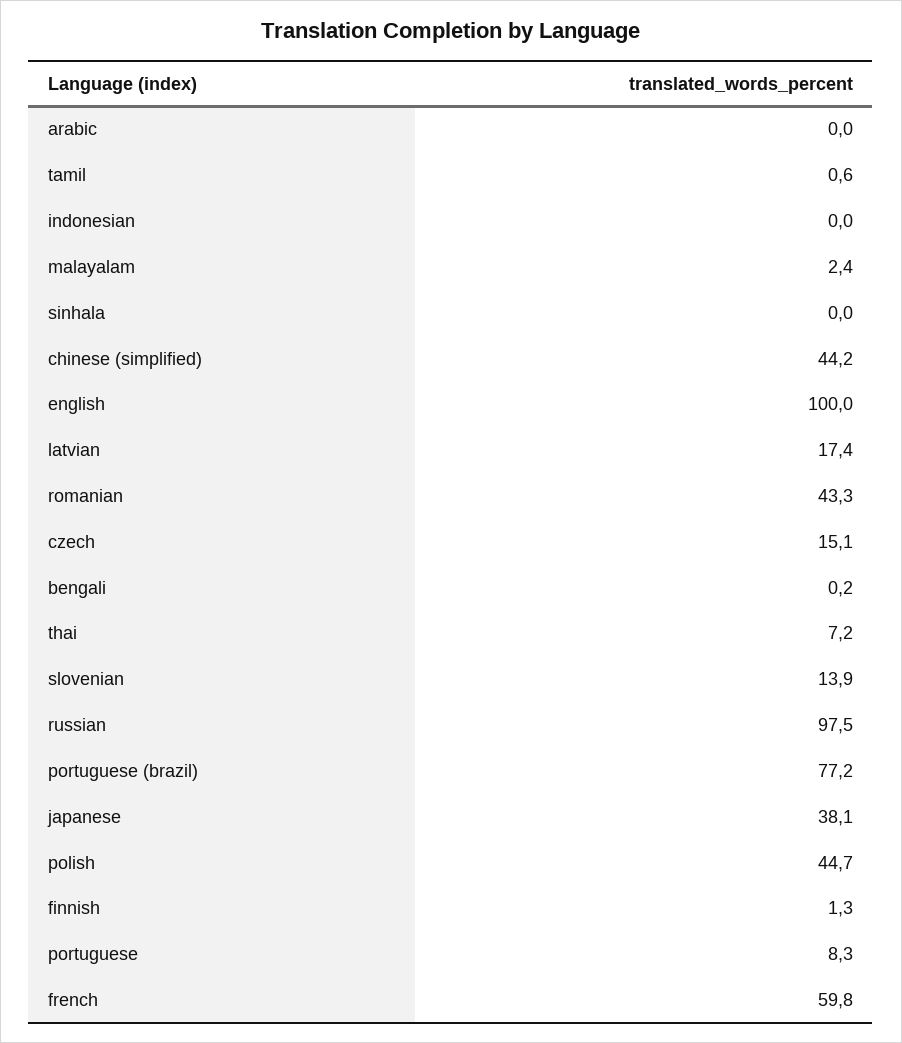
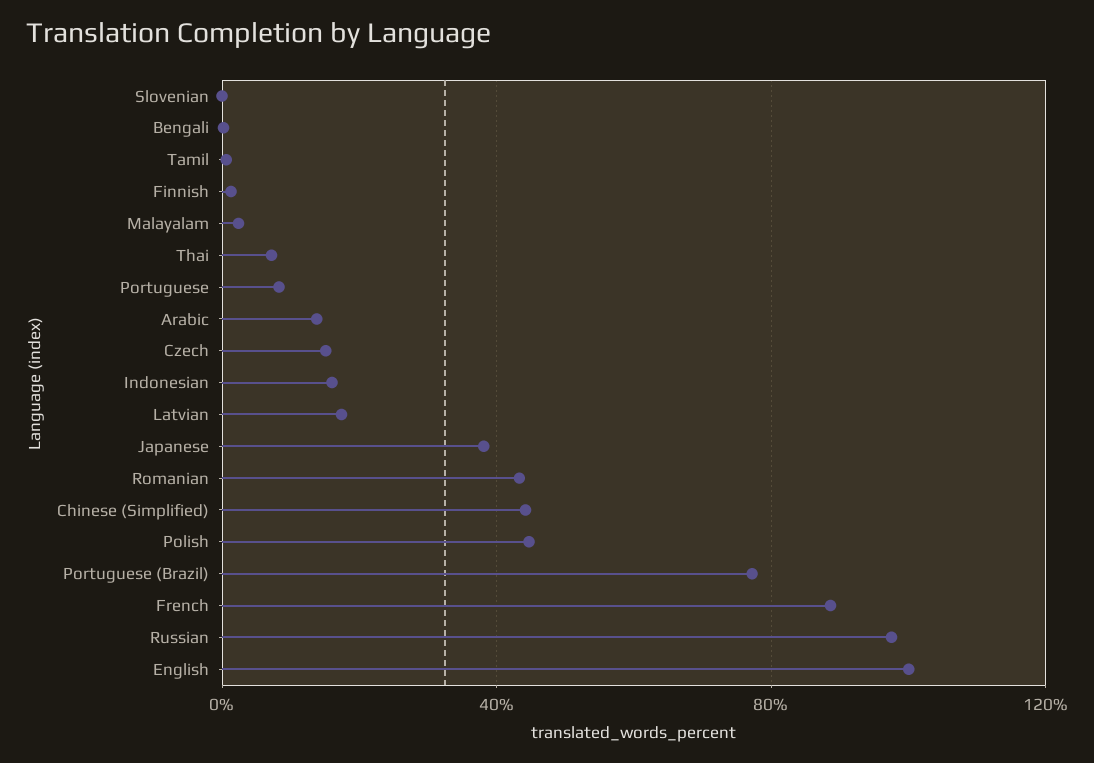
arabic: 0 -> 15
indonesian: 0 -> 15
sinhala: 0 -> none
slovenian: 13.9 -> 0
french: 59.8 -> 90

